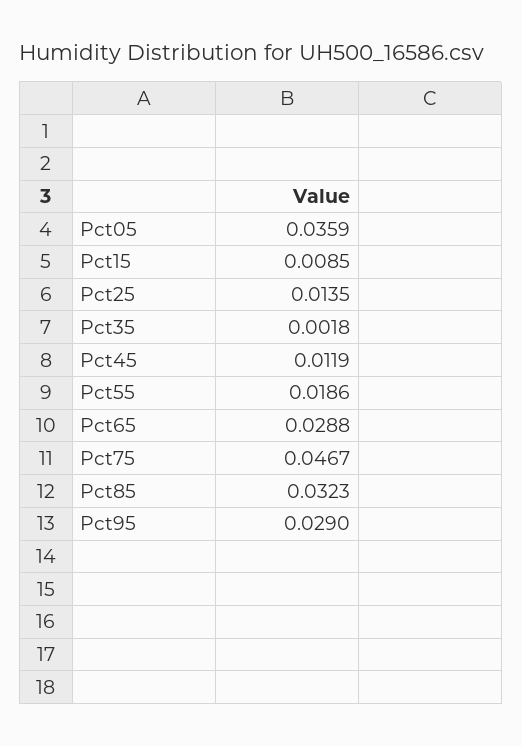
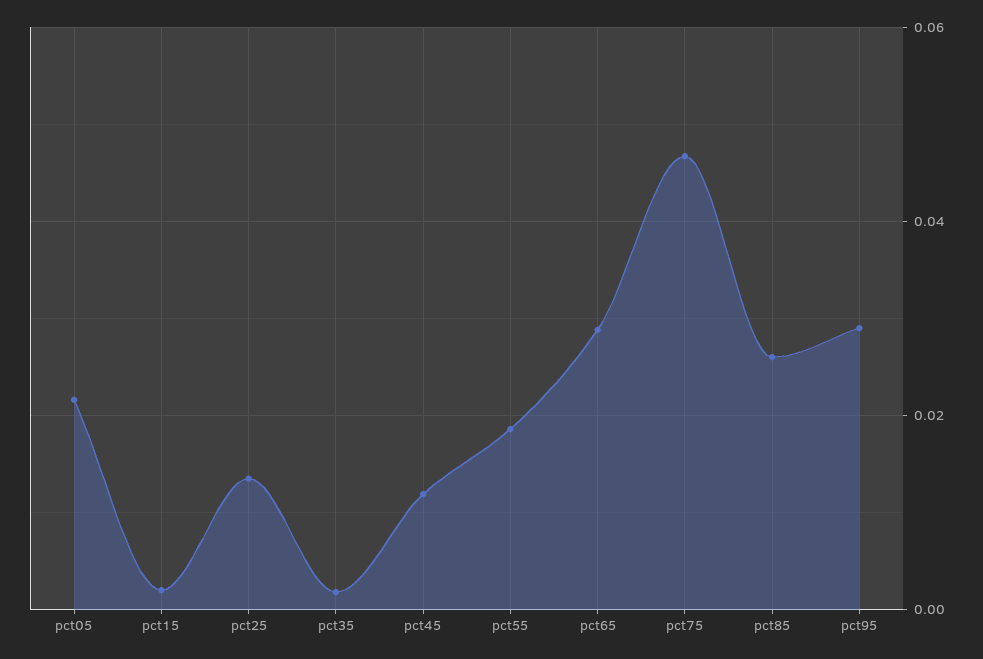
Pct05: 0.0359 -> 0.022
Pct15: 0.0085 -> 0.002
Pct85: 0.0323 -> 0.026

